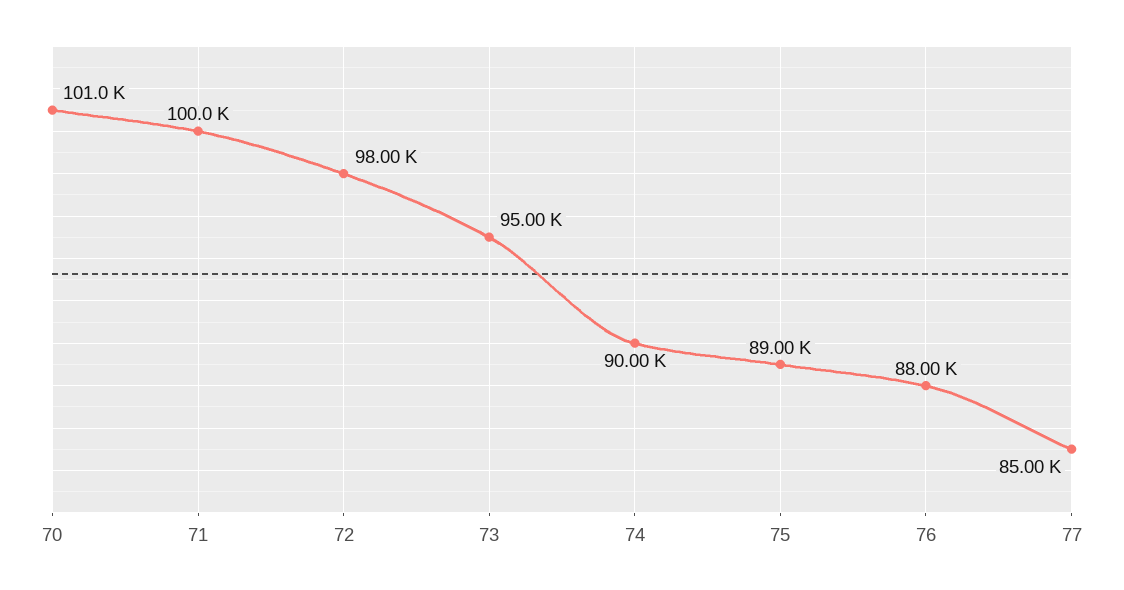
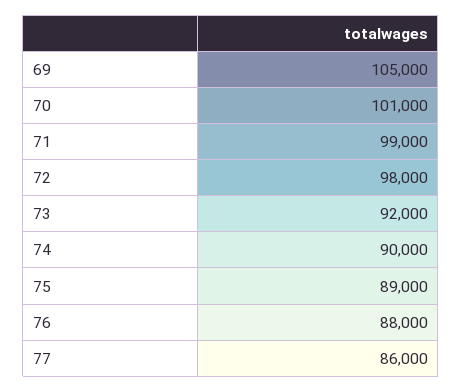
71: 100000 -> 99000
73: 95000 -> 92000
77: 85000 -> 86000
69: none -> 105000

